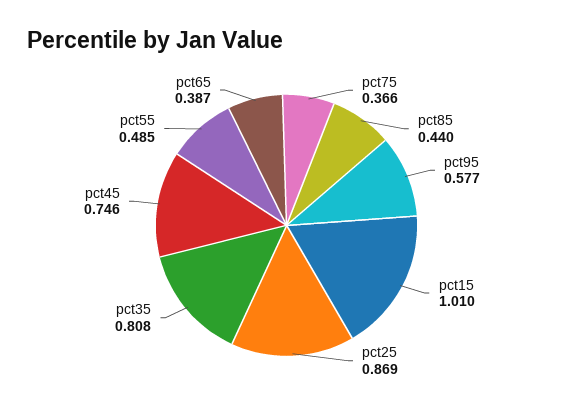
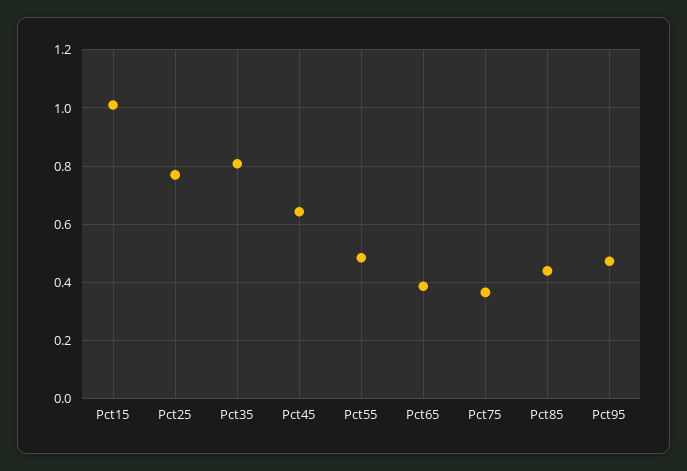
pct95: 0.577 -> 0.475
pct25: 0.869 -> 0.775
pct45: 0.746 -> 0.65

